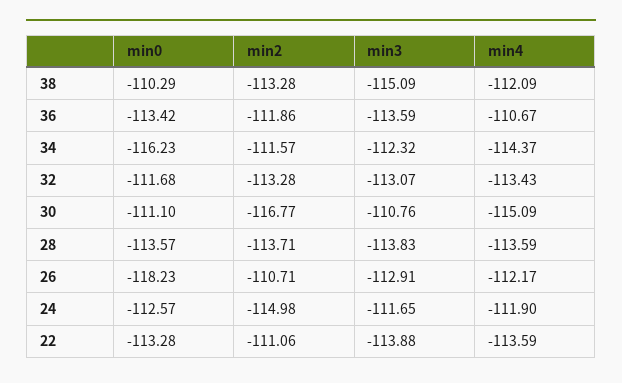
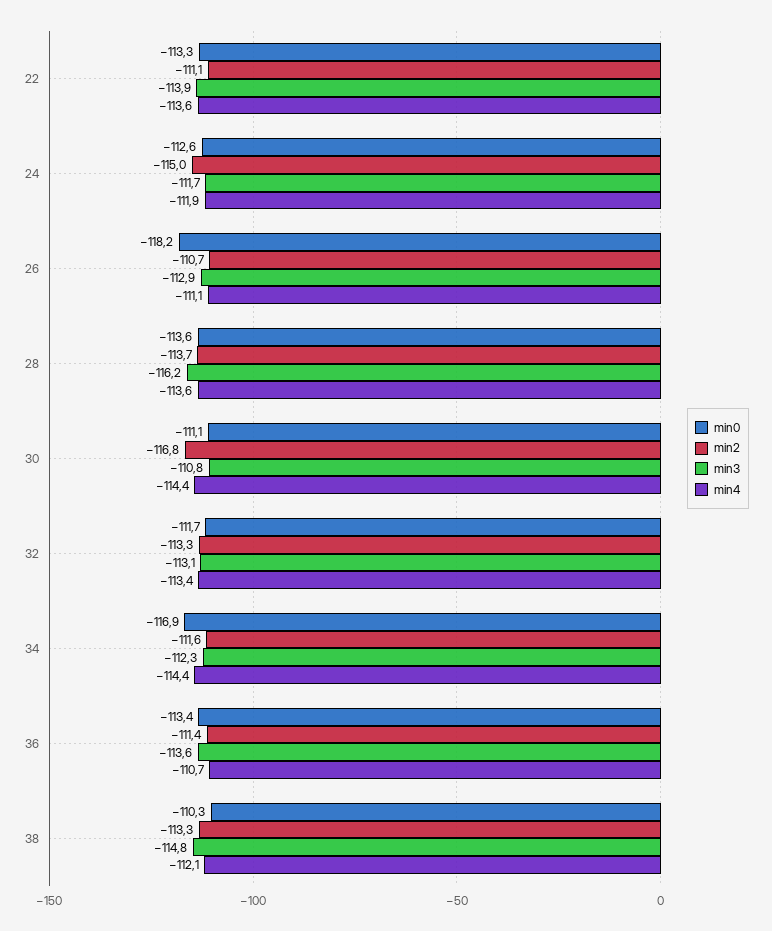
min3, 38: -115.09 -> -114.8
min2, 36: -111.86 -> -111.4
min0, 34: -116.23 -> -116.9
min4, 30: -115.09 -> -114.4
min3, 28: -113.83 -> -116.2
min4, 26: -112.17 -> -111.1

